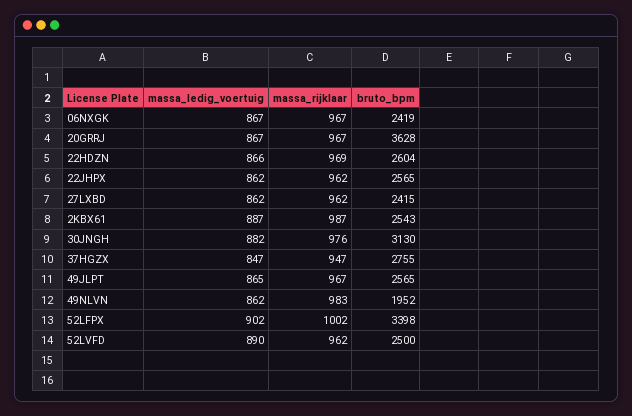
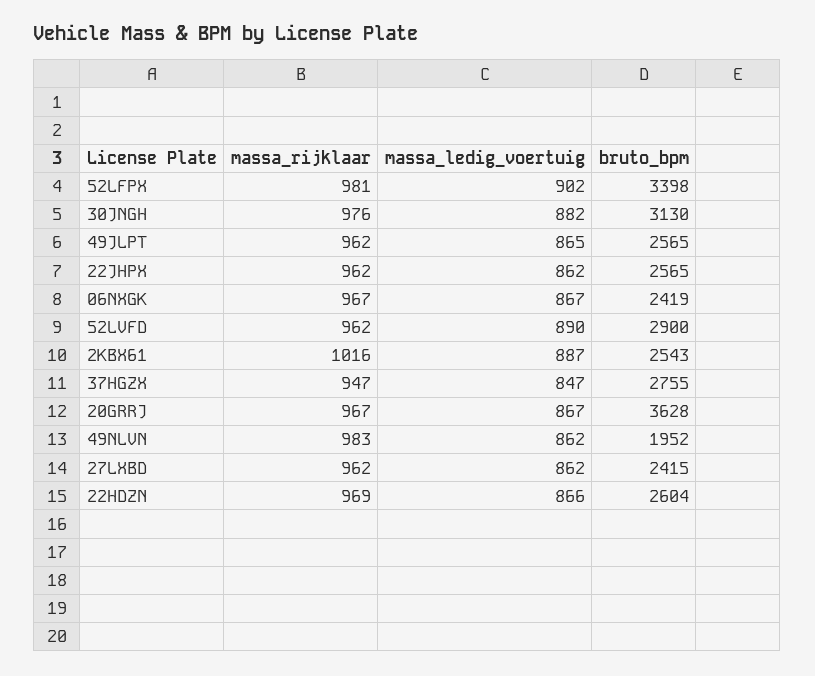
massa_rijklaar, 2KBX61: 987 -> 1016
massa_rijklaar, 49JLPT: 967 -> 962
massa_rijklaar, 52LFPX: 1002 -> 981
bruto_bpm, 52LVFD: 2500 -> 2900

